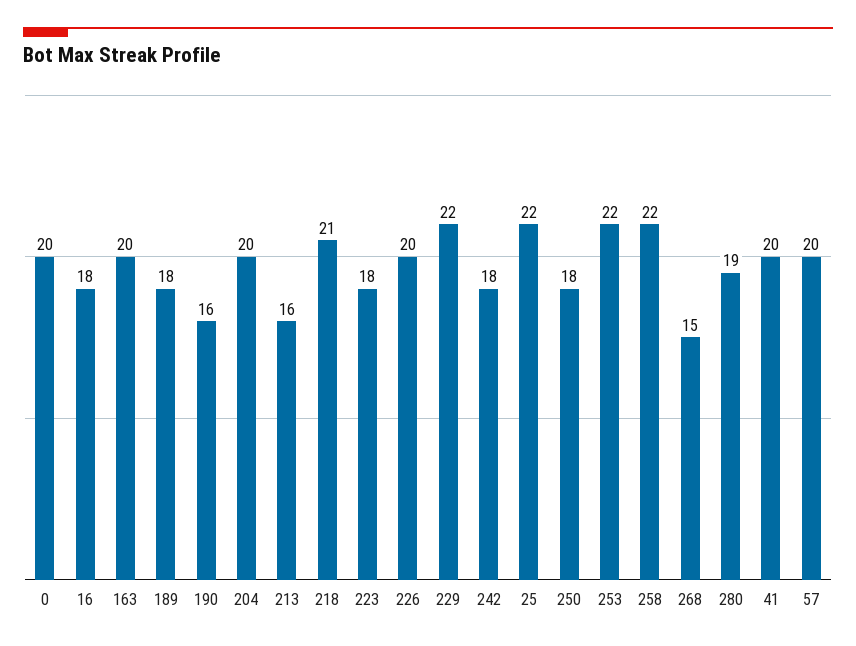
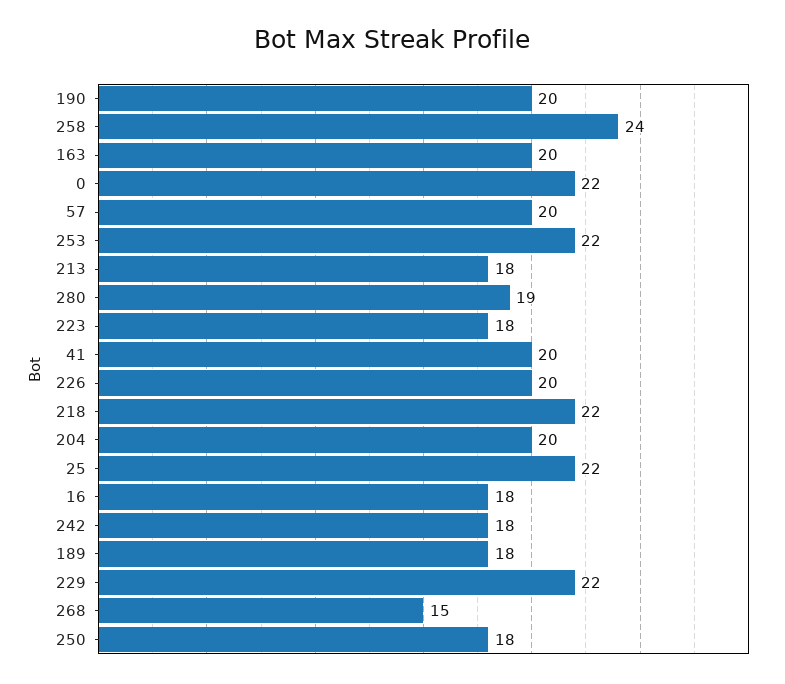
0: 20 -> 22
190: 16 -> 20
213: 16 -> 18
218: 21 -> 22
258: 22 -> 24

